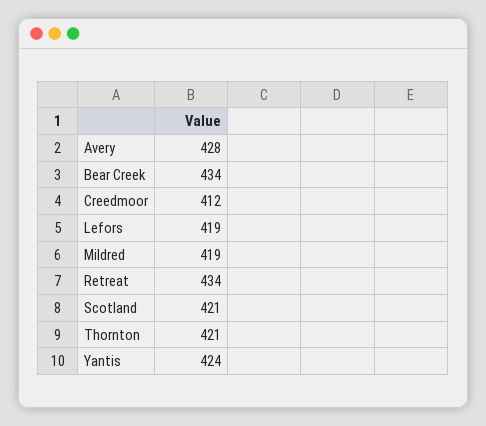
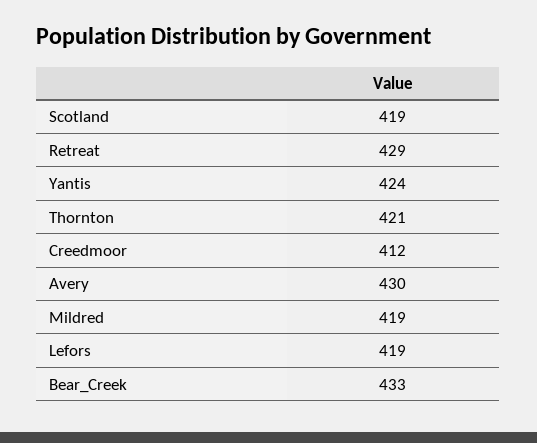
Avery: 428 -> 430
Bear Creek: 434 -> 433
Retreat: 434 -> 429
Scotland: 421 -> 419

